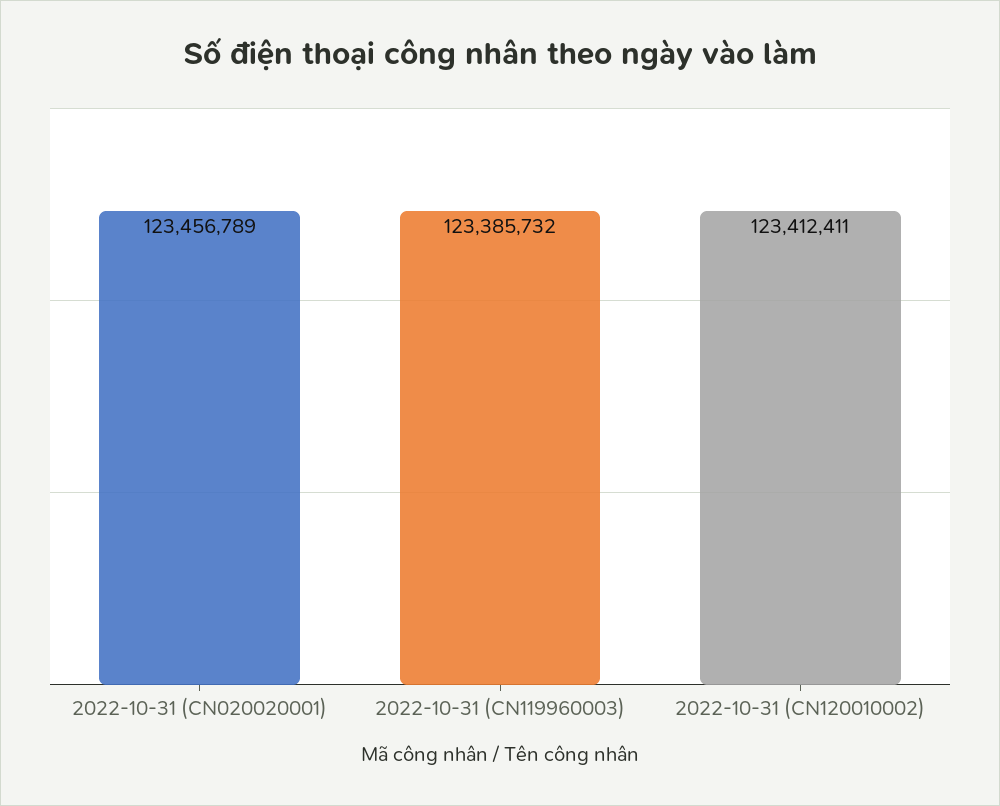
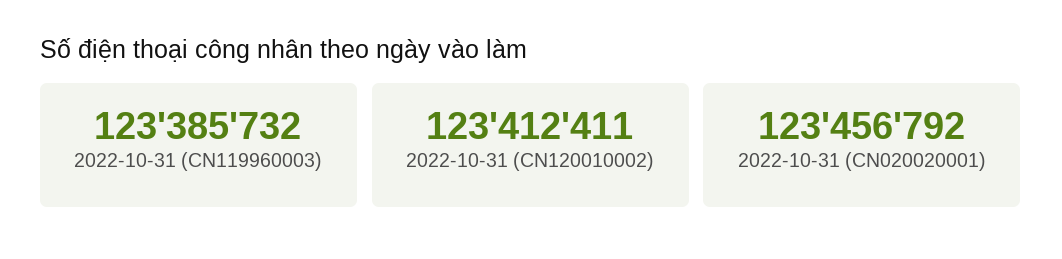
2022-10-31 (CN020020001): 123456789 -> 123456792

